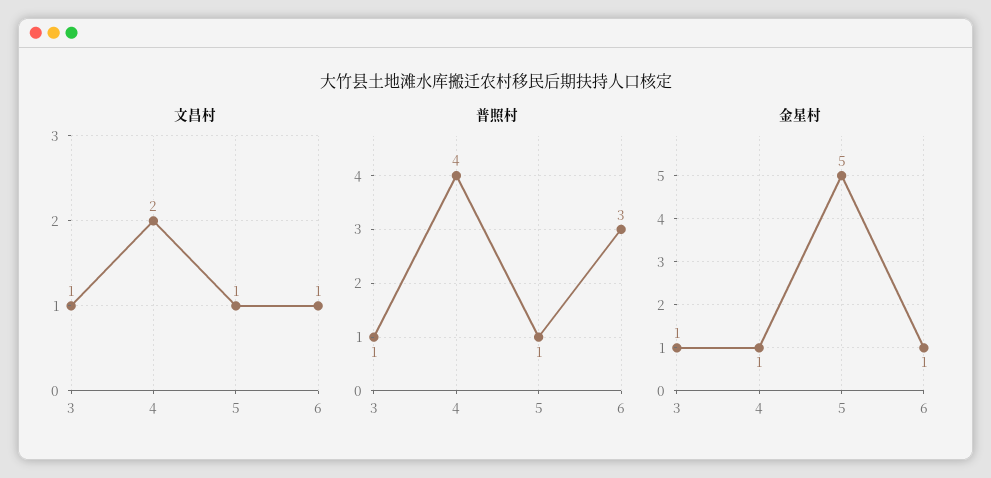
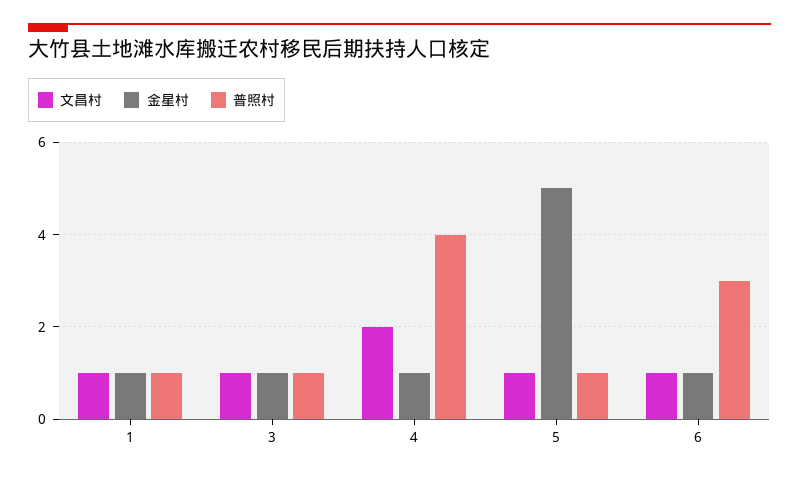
文昌村, 1: none -> 1
金星村, 1: none -> 1
普照村, 1: none -> 1

